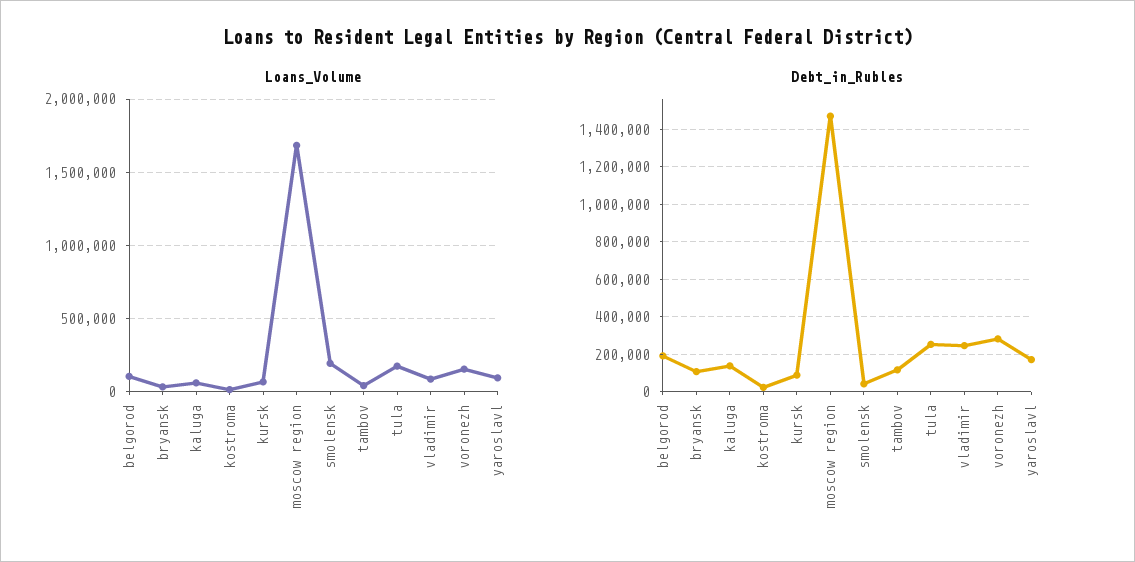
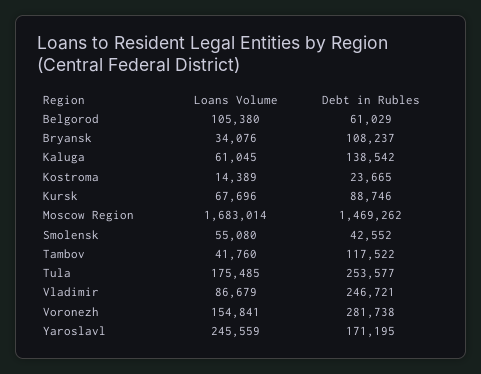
Loans_Volume, smolensk: 200000 -> 55080
Loans_Volume, yaroslavl: 100000 -> 245559
Debt_in_Rubles, belgorod: 200000 -> 61029

